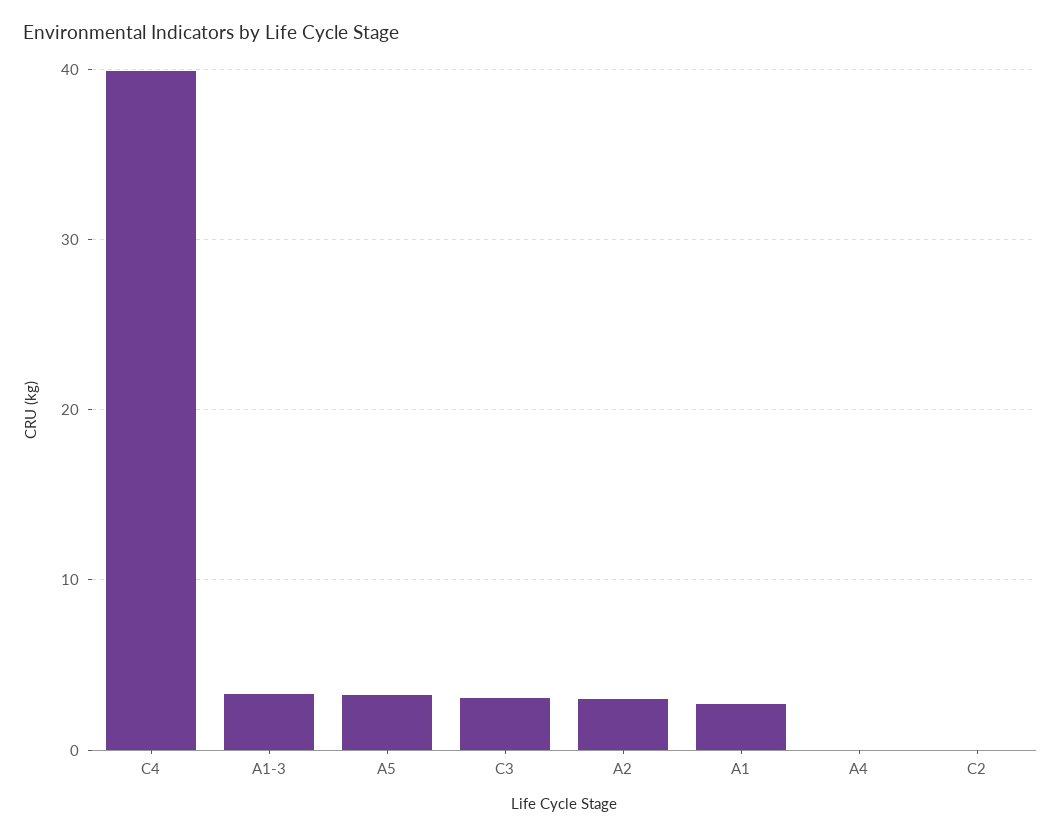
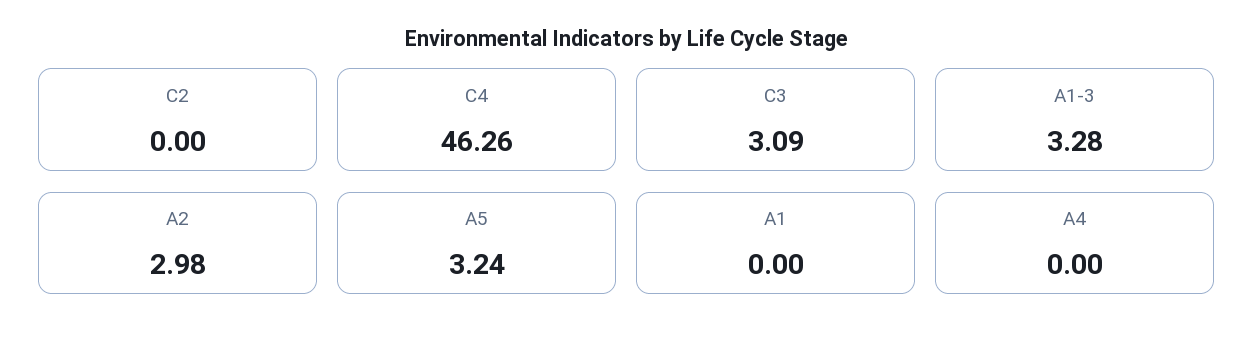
C4: 40 -> 46.26
A1: 3 -> 0

